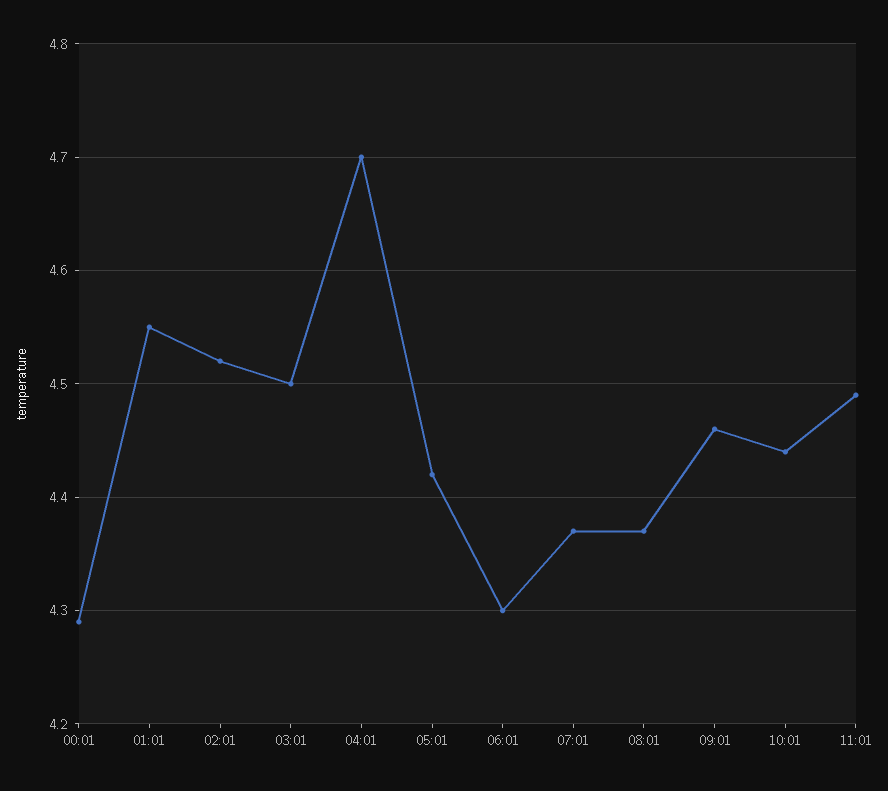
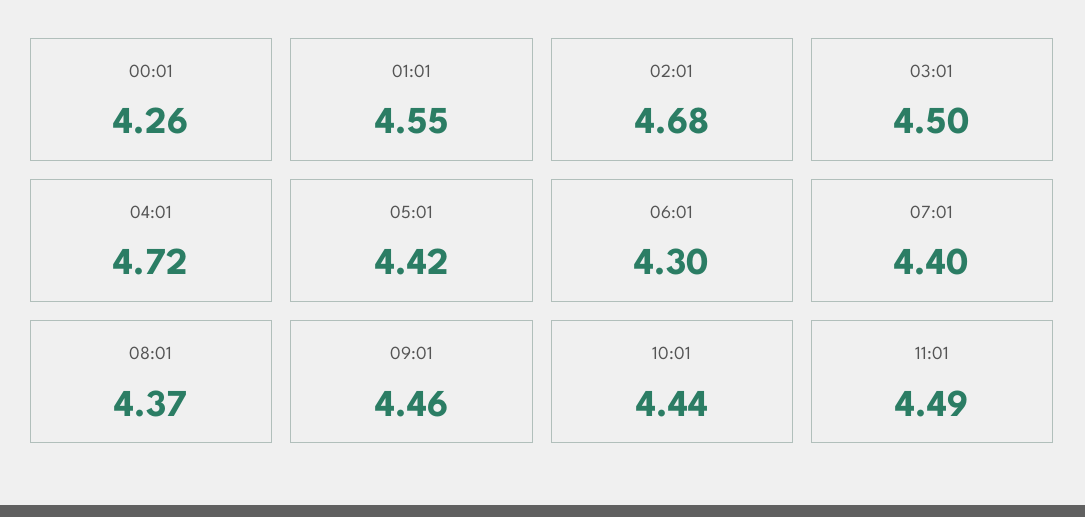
00:01: 4.29 -> 4.26
02:01: 4.52 -> 4.68
04:01: 4.7 -> 4.72
07:01: 4.37 -> 4.4

